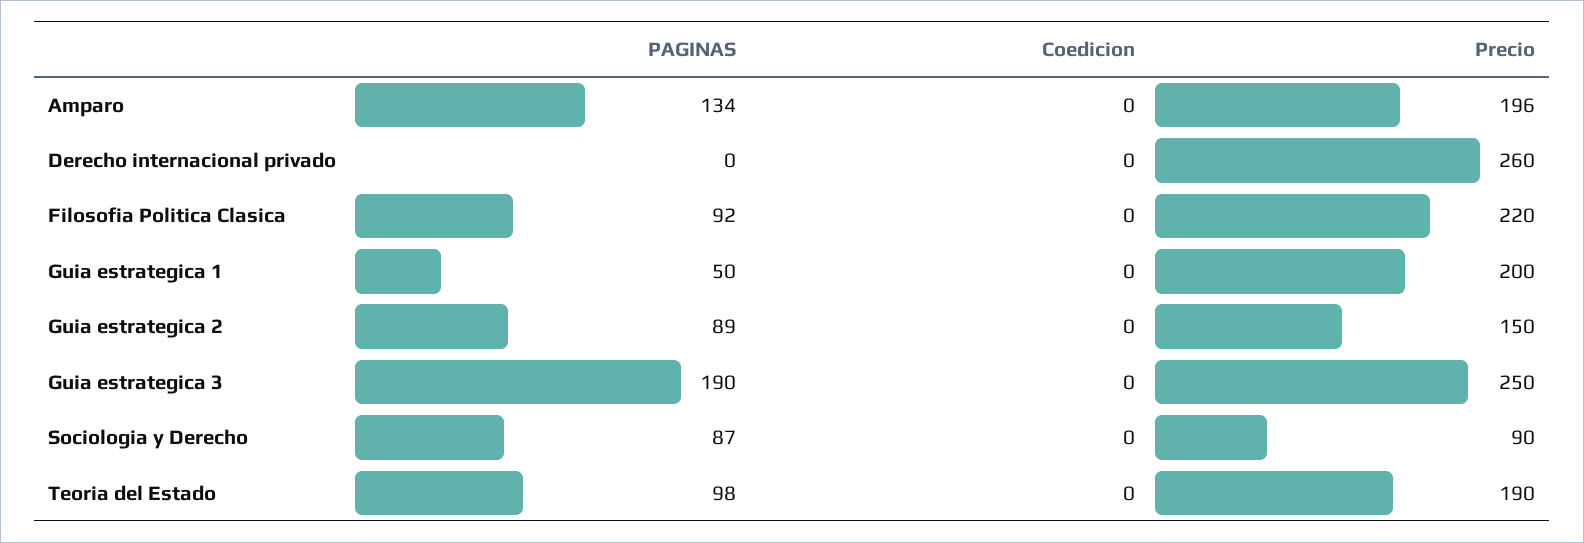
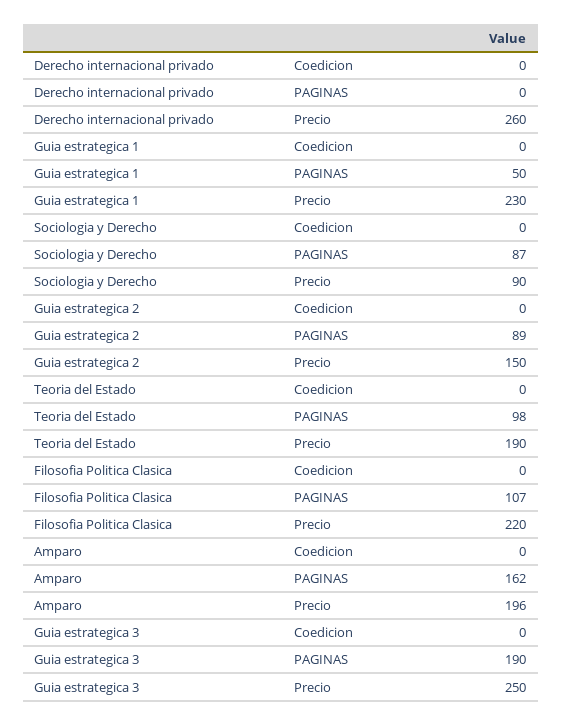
PAGINAS, Amparo: 134 -> 162
PAGINAS, Filosofia Politica Clasica: 92 -> 107
Precio, Guia estrategica 1: 200 -> 230

